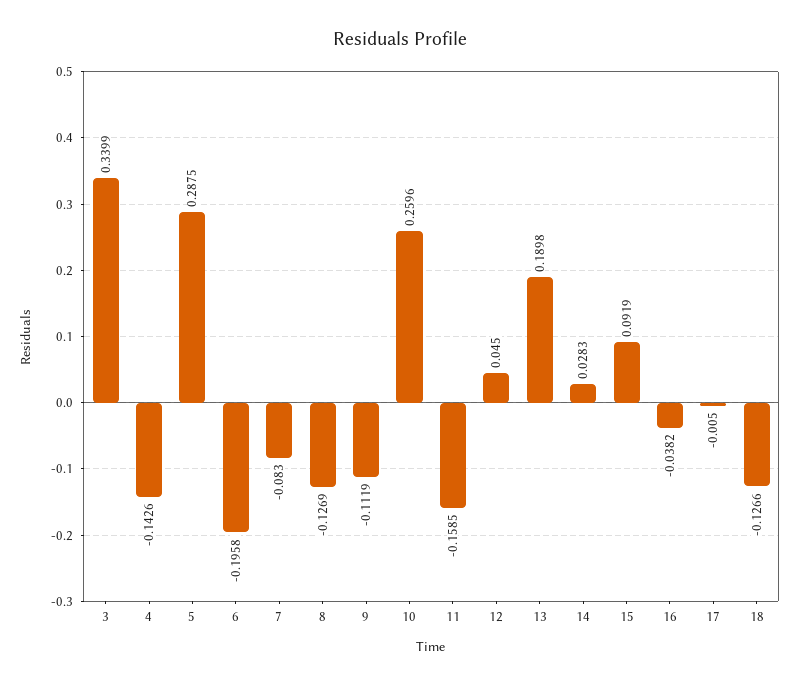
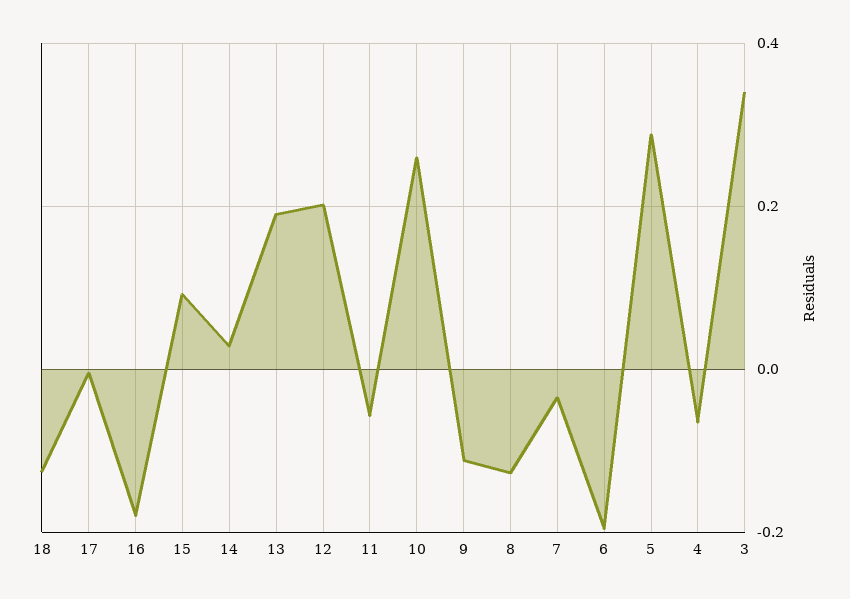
4: -0.1426 -> -0.06
7: -0.083 -> -0.04
11: -0.1585 -> -0.06
12: 0.045 -> 0.2
16: -0.0382 -> -0.18

